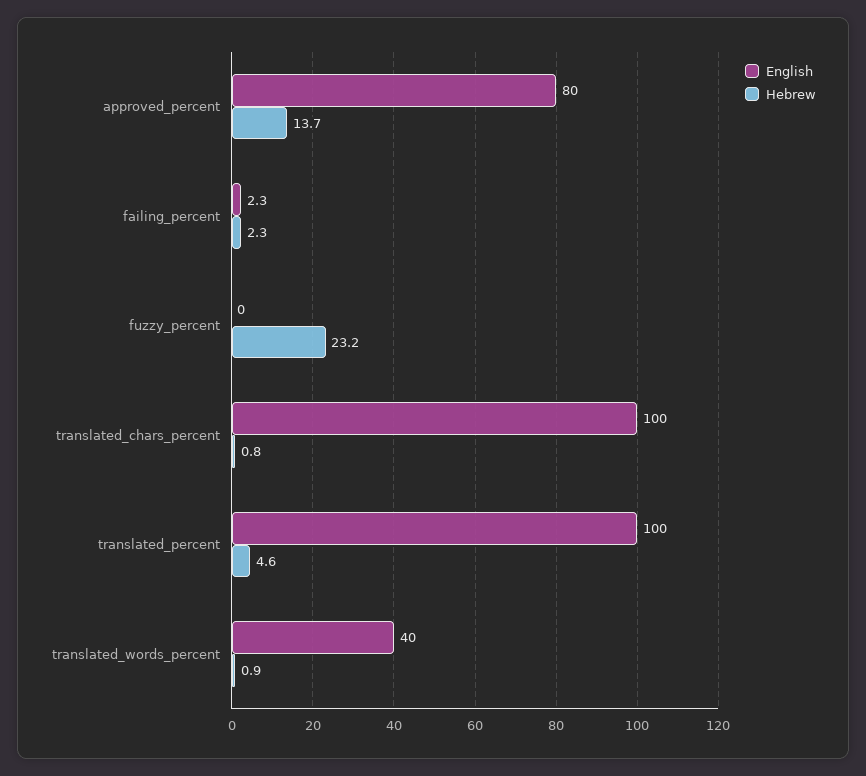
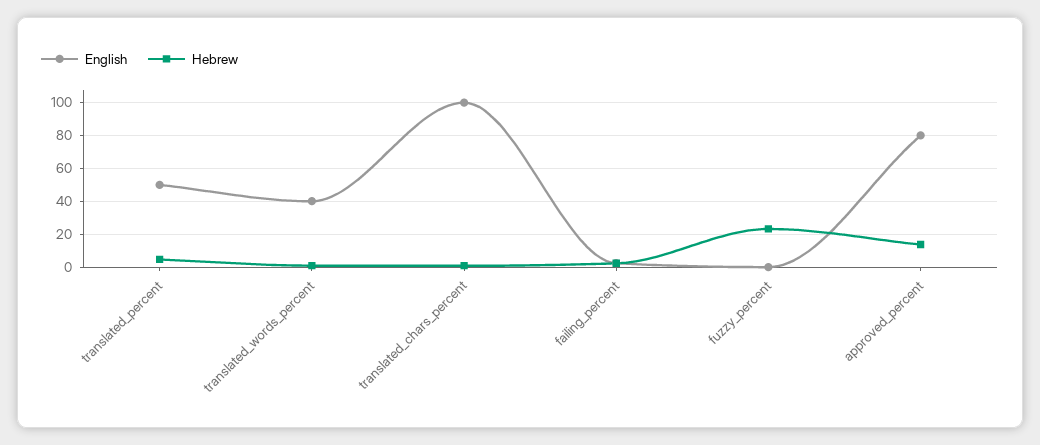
English, translated_percent: 100 -> 50

